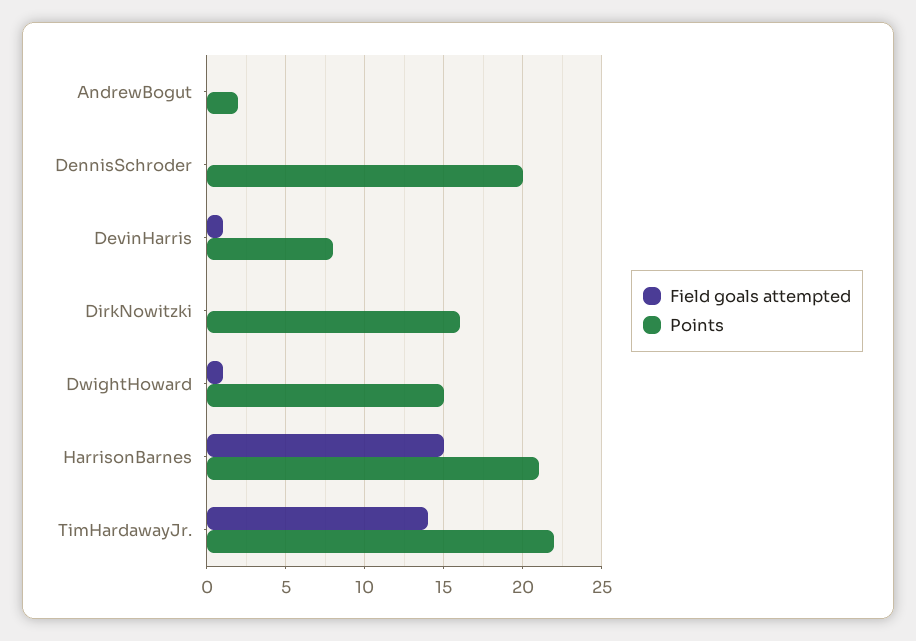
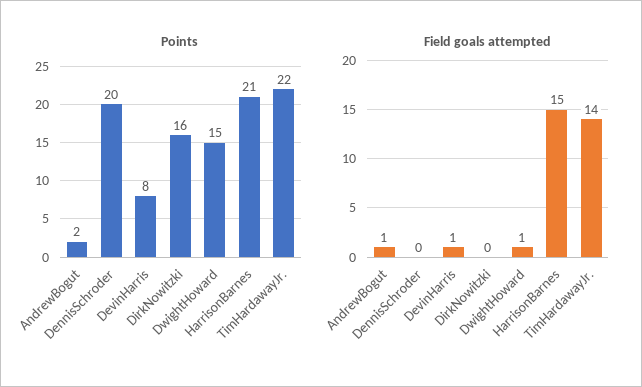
Field goals attempted, AndrewBogut: 0 -> 1

